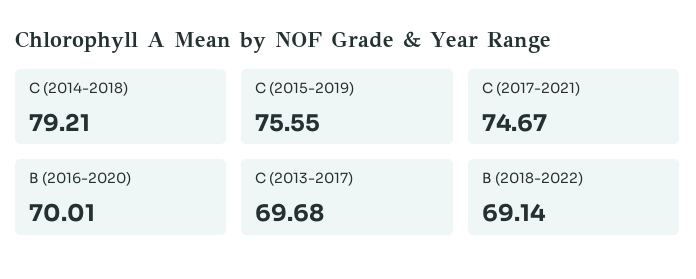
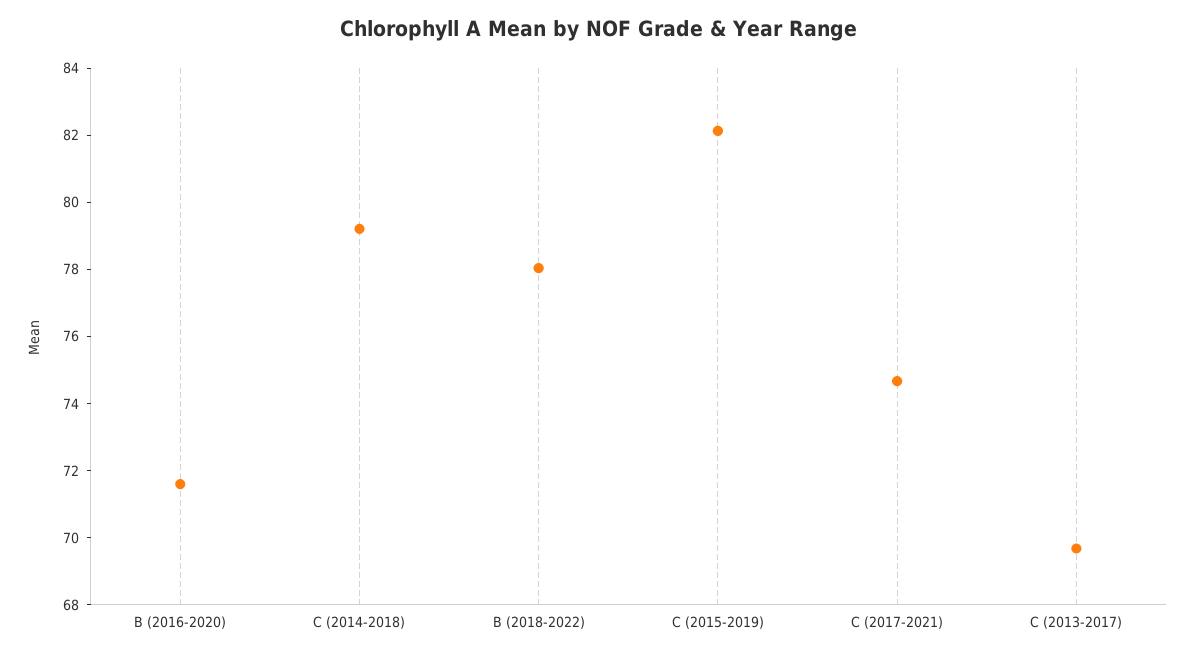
C (2015-2019): 75.55 -> 82
B (2016-2020): 70.01 -> 71.5
B (2018-2022): 69.14 -> 78

